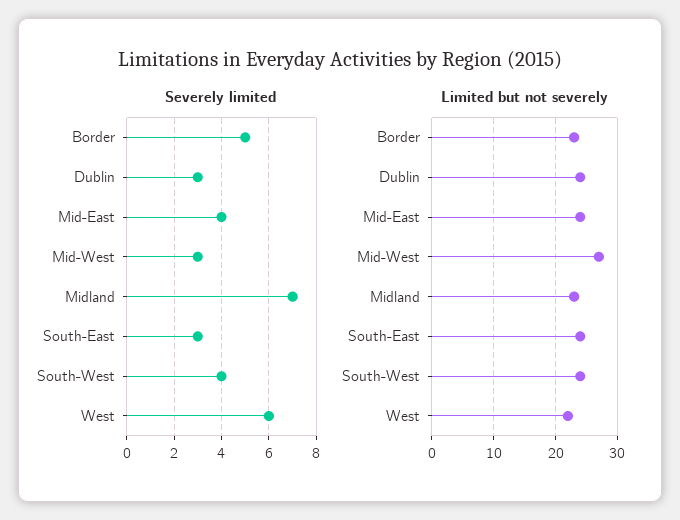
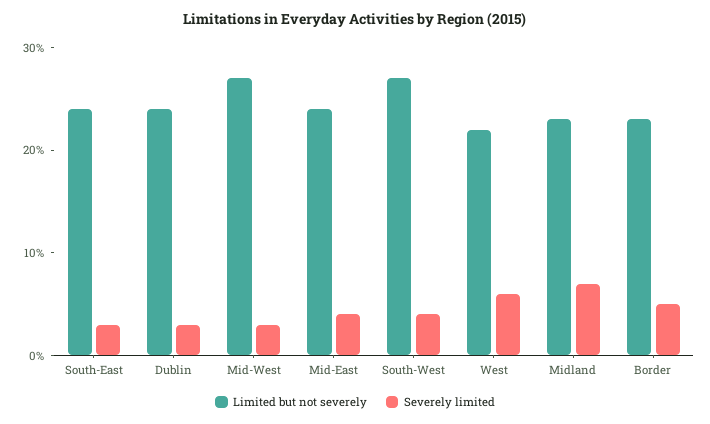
Limited but not severely, South-West: 24 -> 27

